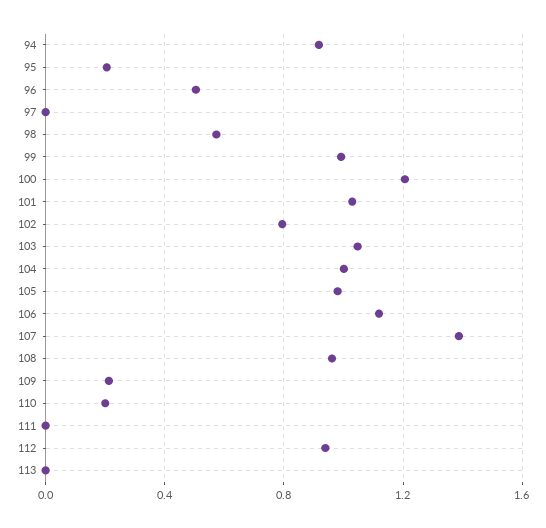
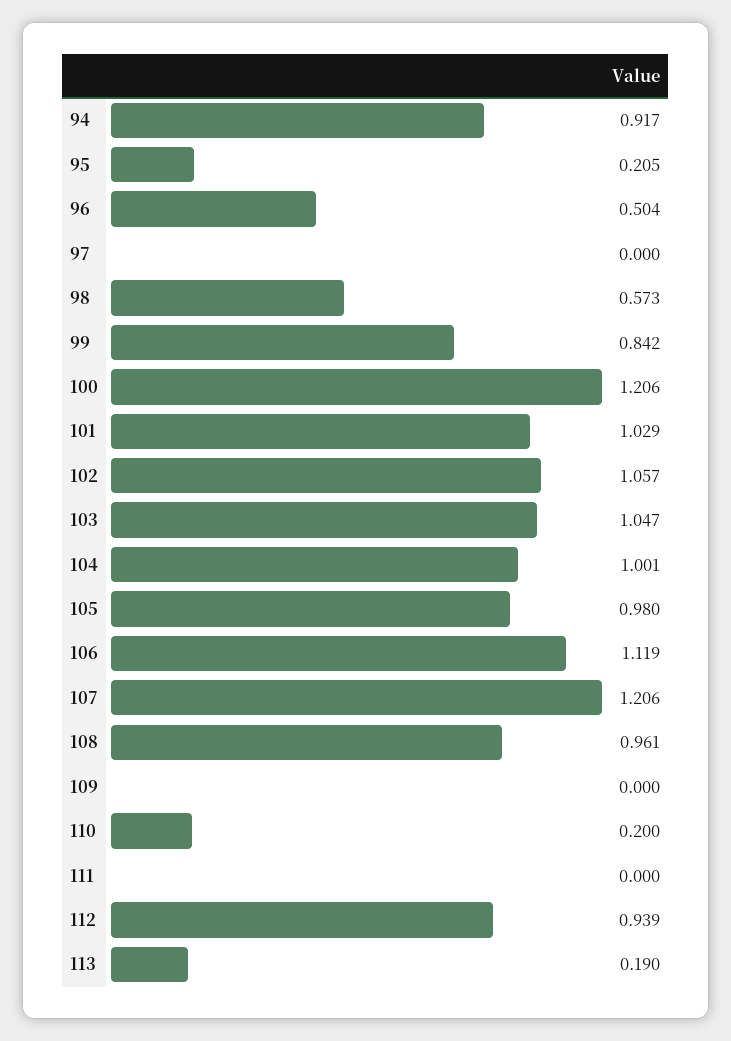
99: 1 -> 0.842
102: 0.8 -> 1.057
107: 1.4 -> 1.206
109: 0.2 -> 0
113: 0 -> 0.19

